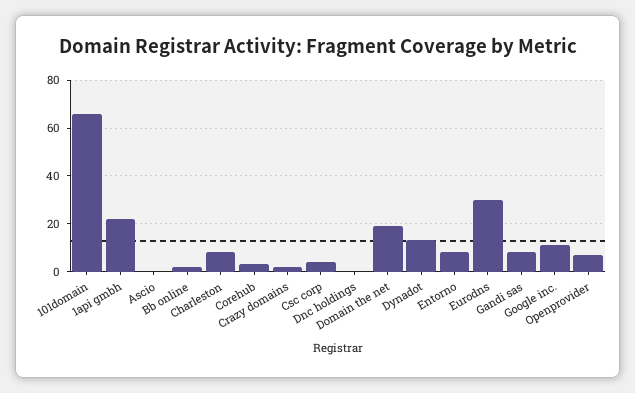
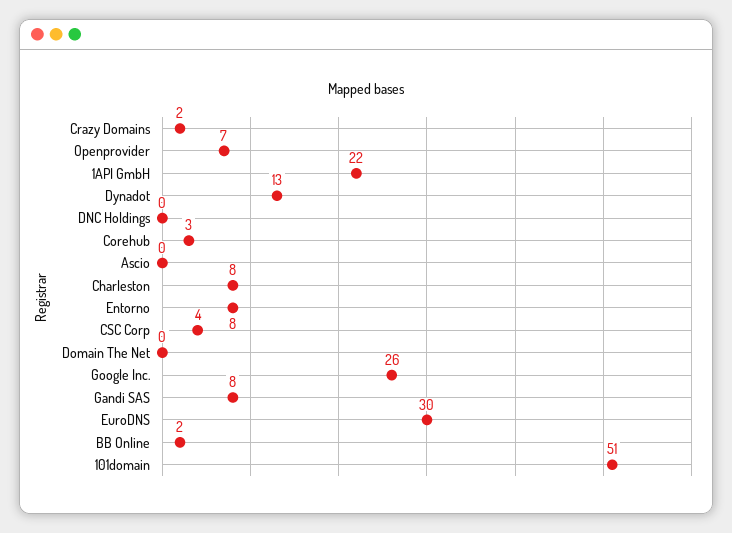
101domain: 65 -> 51
Domain the net: 20 -> 0
Google inc.: 10 -> 26

